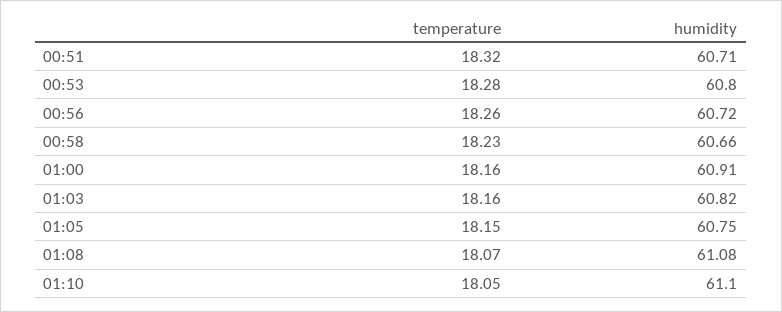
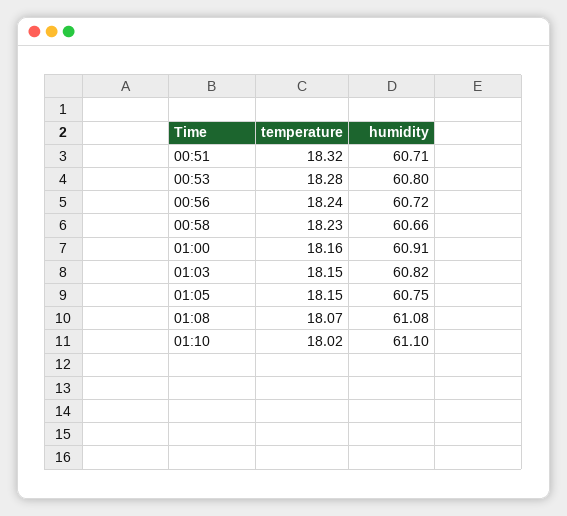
temperature, 00:56: 18.26 -> 18.24
temperature, 01:03: 18.16 -> 18.15
temperature, 01:10: 18.05 -> 18.02

